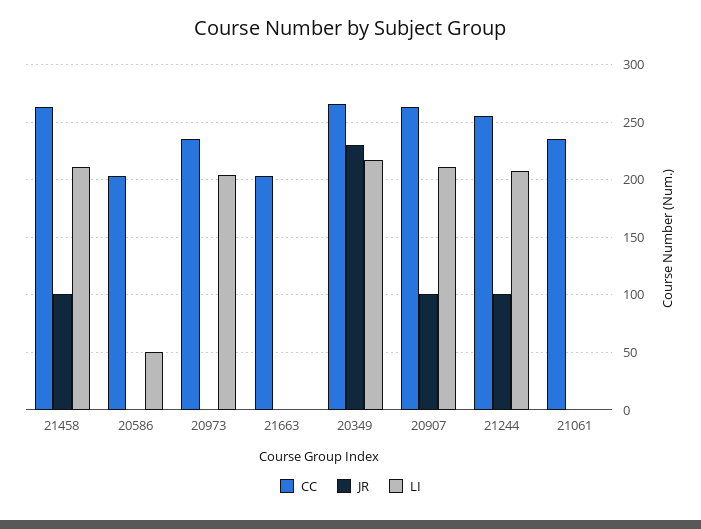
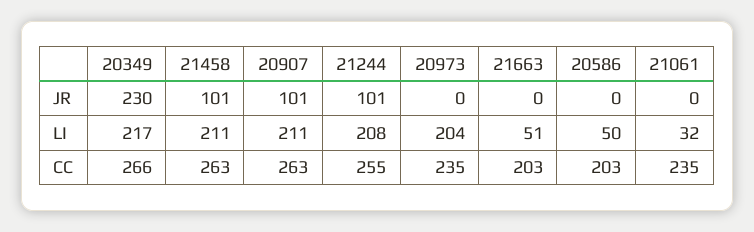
LI, 21663: 0 -> 51
LI, 21061: 0 -> 32

